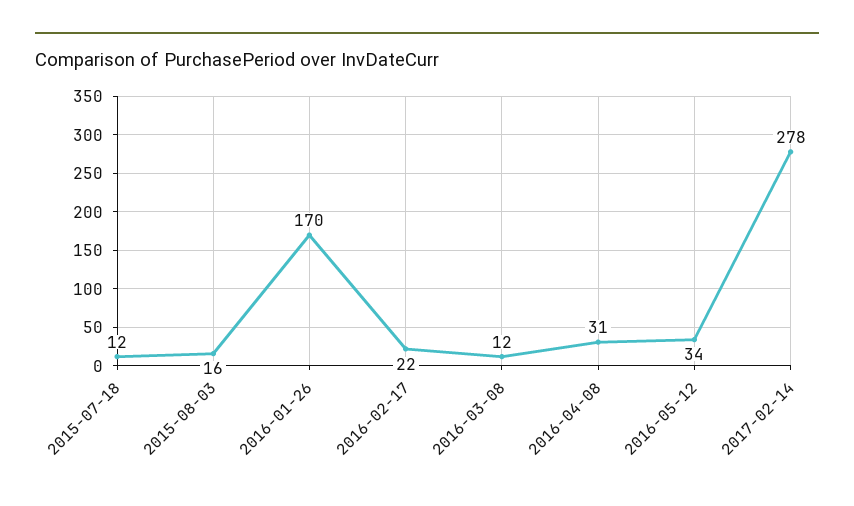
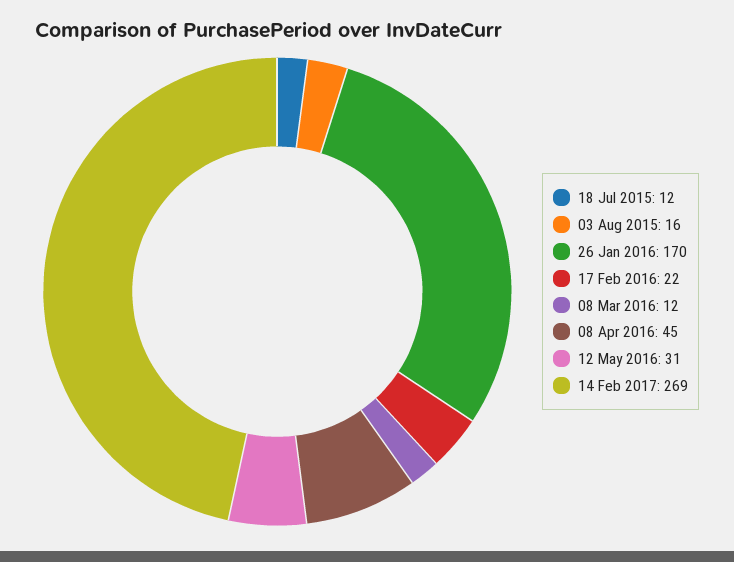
2016-04-08: 31 -> 45
2016-05-12: 34 -> 31
2017-02-14: 278 -> 269

